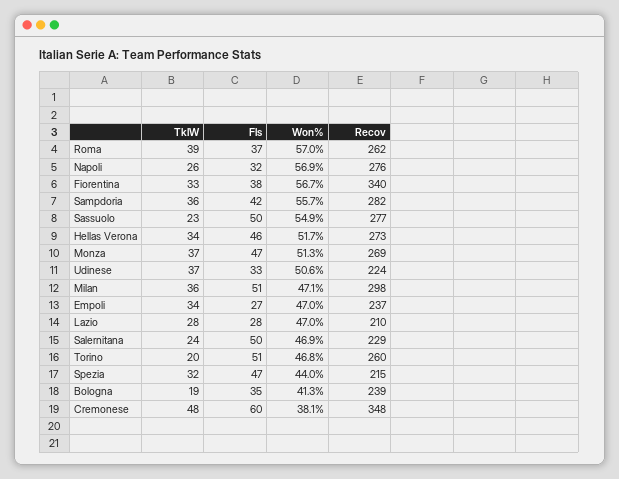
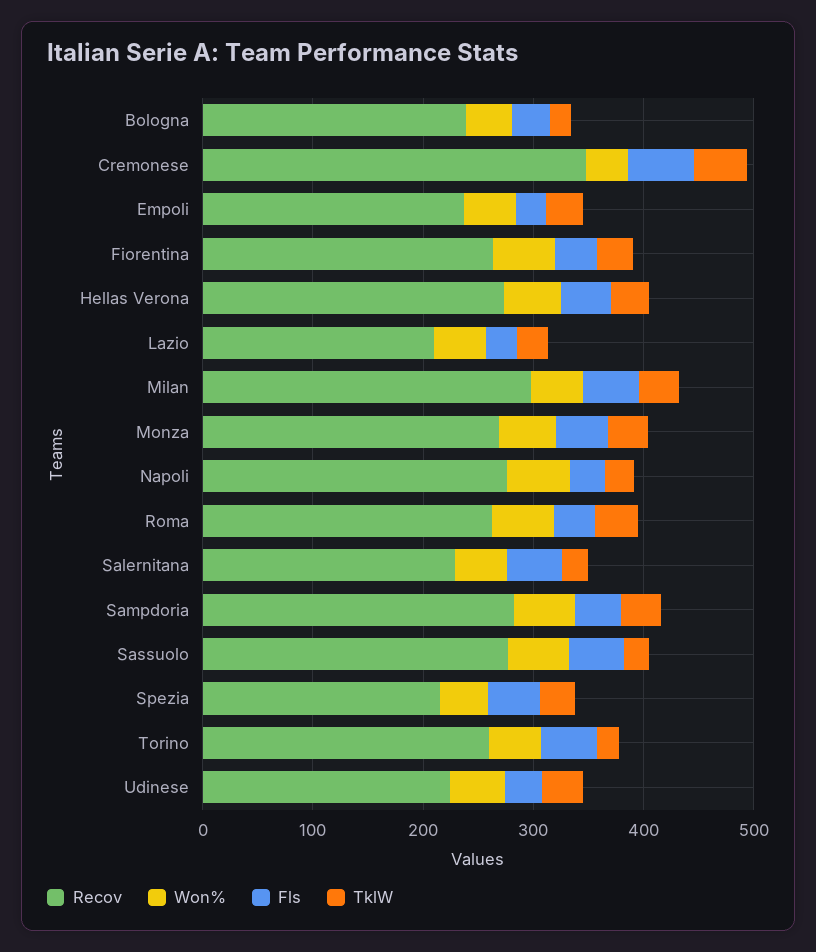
Recov, Fiorentina: 340 -> 260

